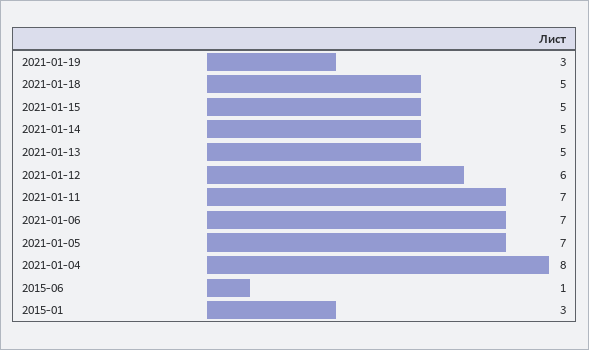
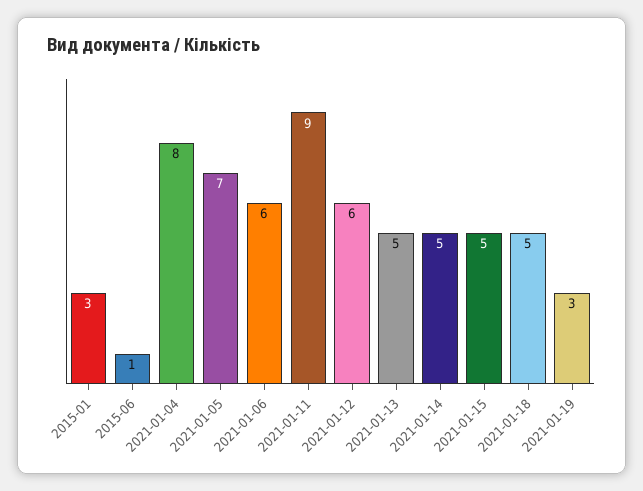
2021-01-11: 7 -> 9
2021-01-06: 7 -> 6

